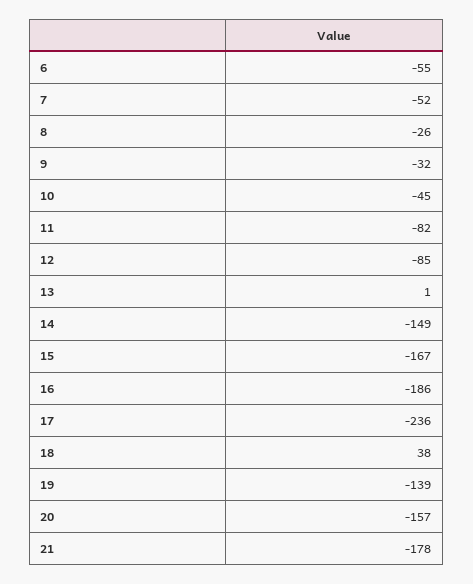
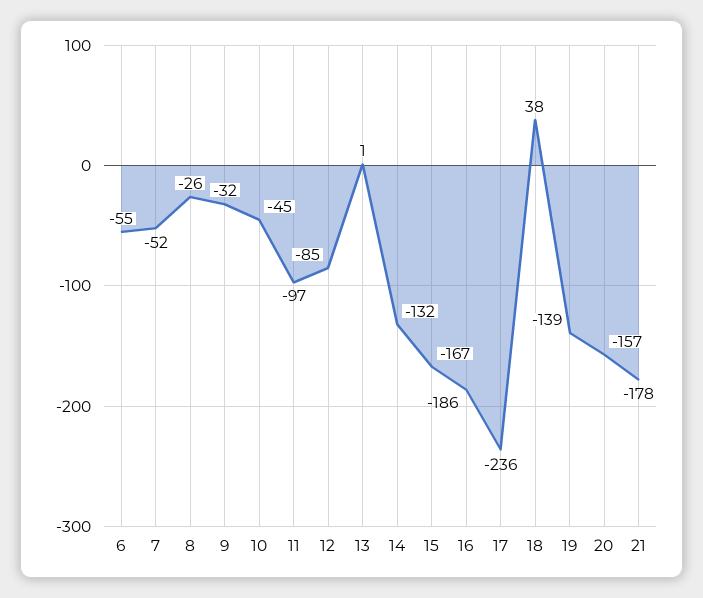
11: -82 -> -97
14: -149 -> -132

